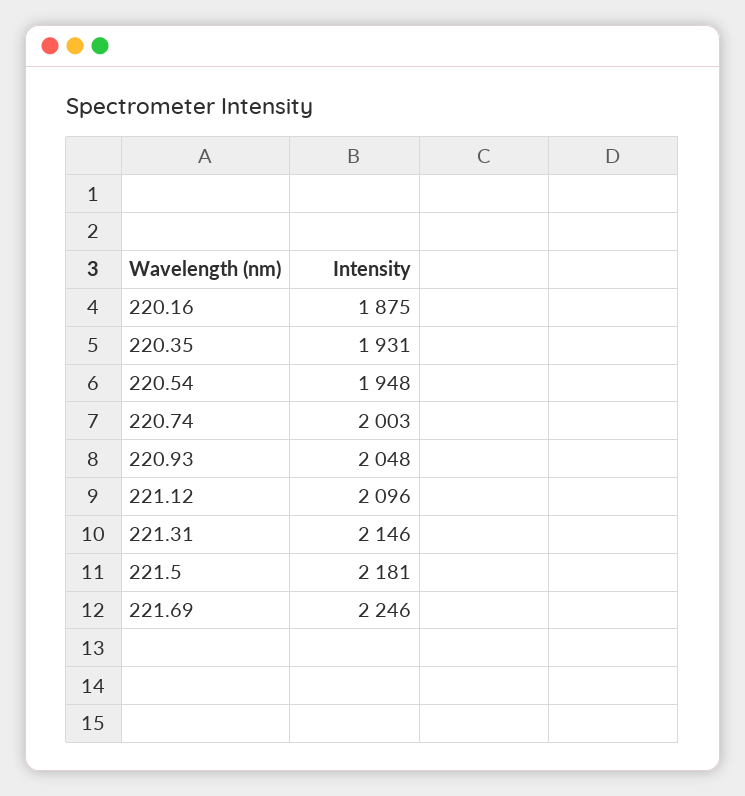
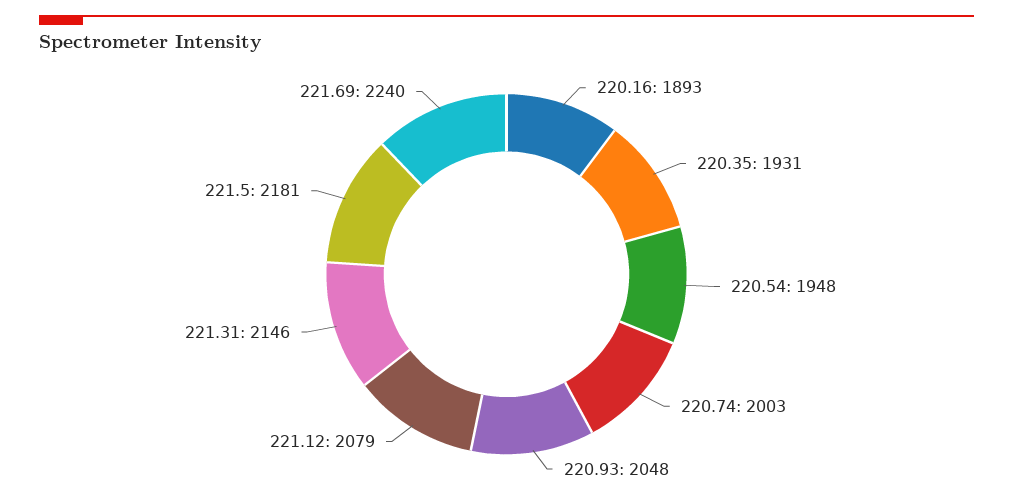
220.16: 1875 -> 1893
221.12: 2096 -> 2079
221.69: 2246 -> 2240

